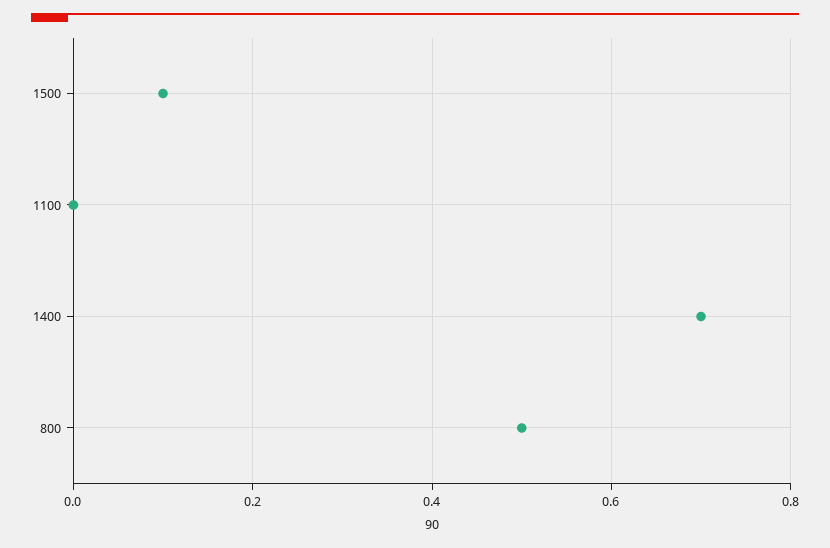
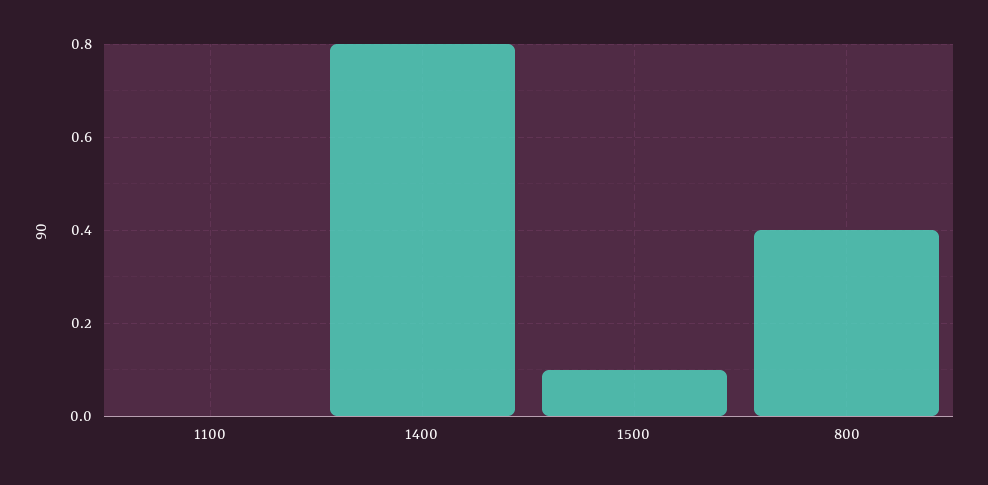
1400: 0.7 -> 0.8
800: 0.5 -> 0.4

